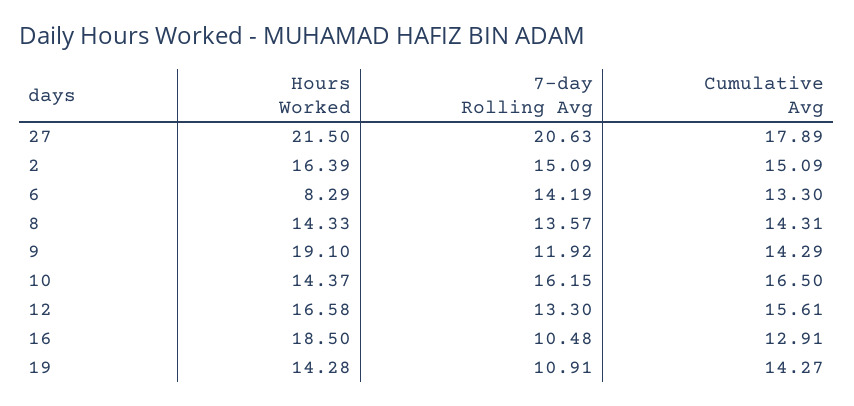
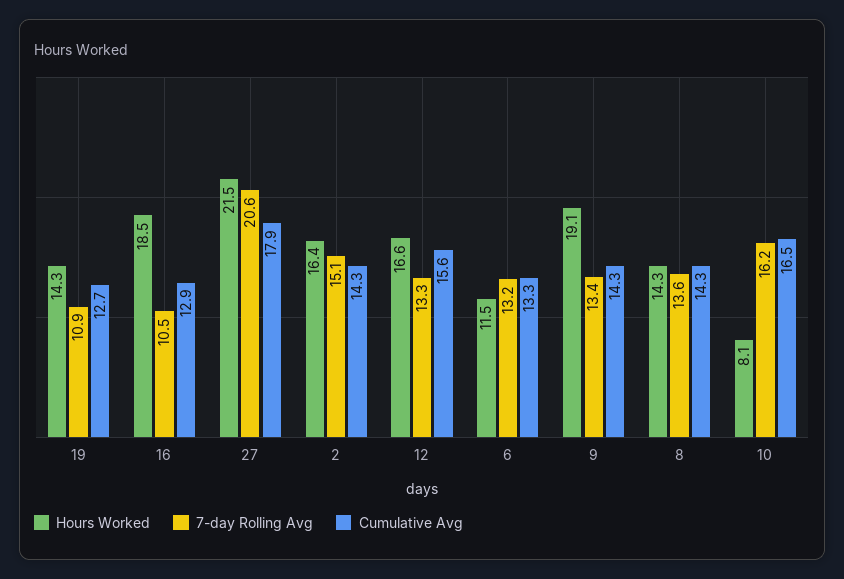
Cumulative Avg, 2: 15.09 -> 14.3
Hours Worked, 6: 8.29 -> 11.5
7-day Rolling Avg, 6: 14.19 -> 13.2
7-day Rolling Avg, 9: 11.92 -> 13.4
Hours Worked, 10: 14.37 -> 8.1
Cumulative Avg, 19: 14.27 -> 12.7

